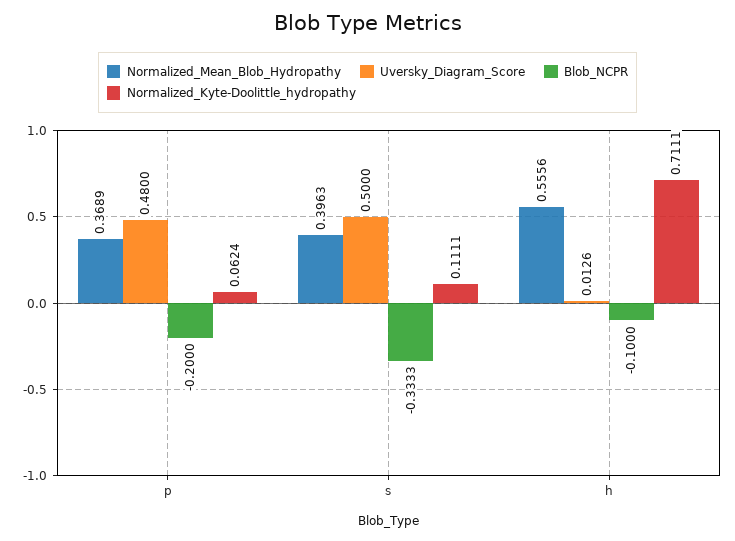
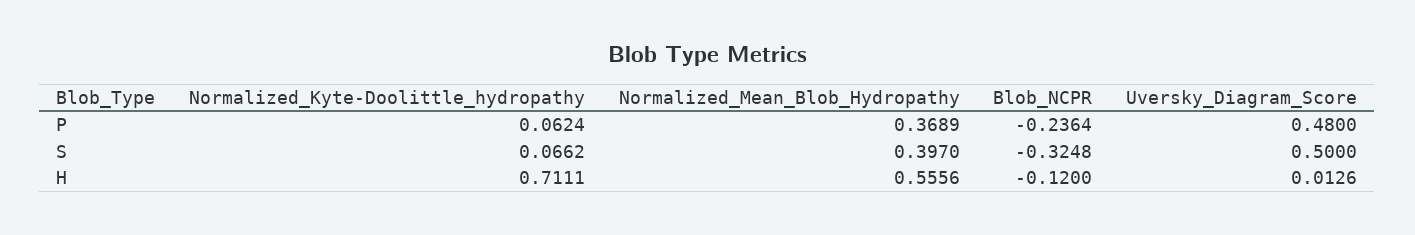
Blob_NCPR, p: -0.2 -> -0.2364
Normalized_Mean_Blob_Hydropathy, s: 0.3963 -> 0.397
Blob_NCPR, s: -0.3333 -> -0.3248
Normalized_Kyte-Doolittle_hydropathy, s: 0.1111 -> 0.0662
Blob_NCPR, h: -0.1 -> -0.12

